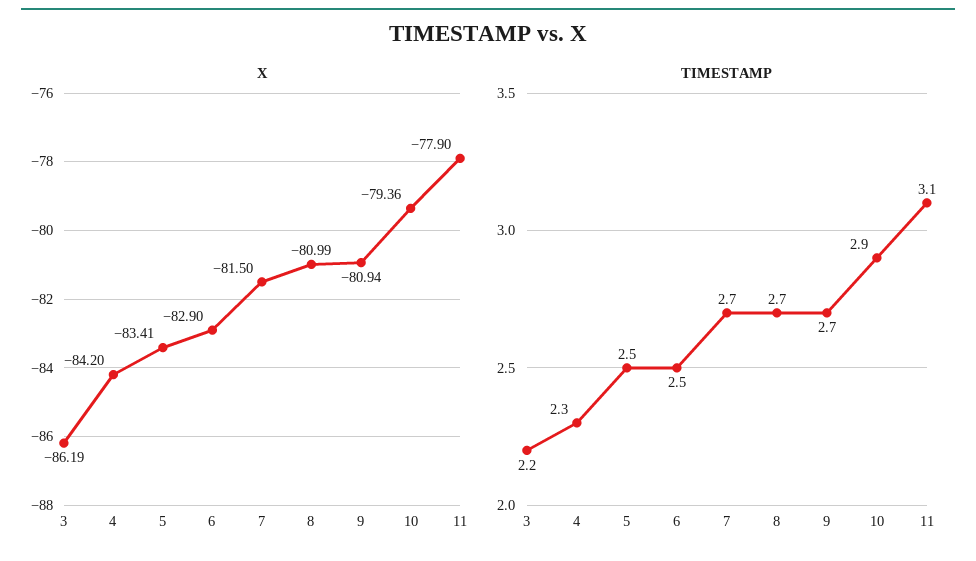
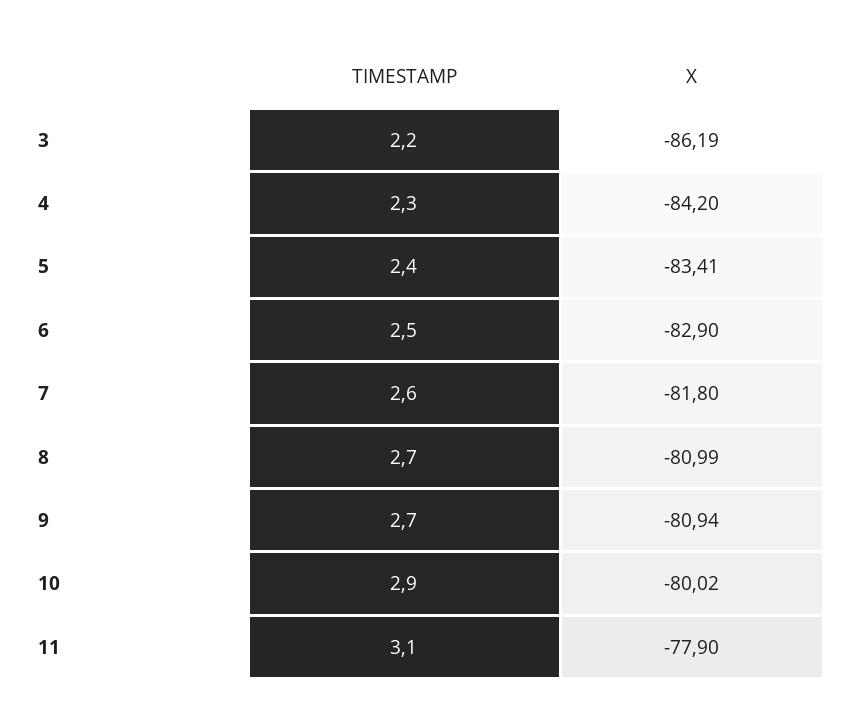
X, 7: -81.5 -> -81.8
X, 10: -79.36 -> -80.02
TIMESTAMP, 5: 2.5 -> 2.4
TIMESTAMP, 7: 2.7 -> 2.6

